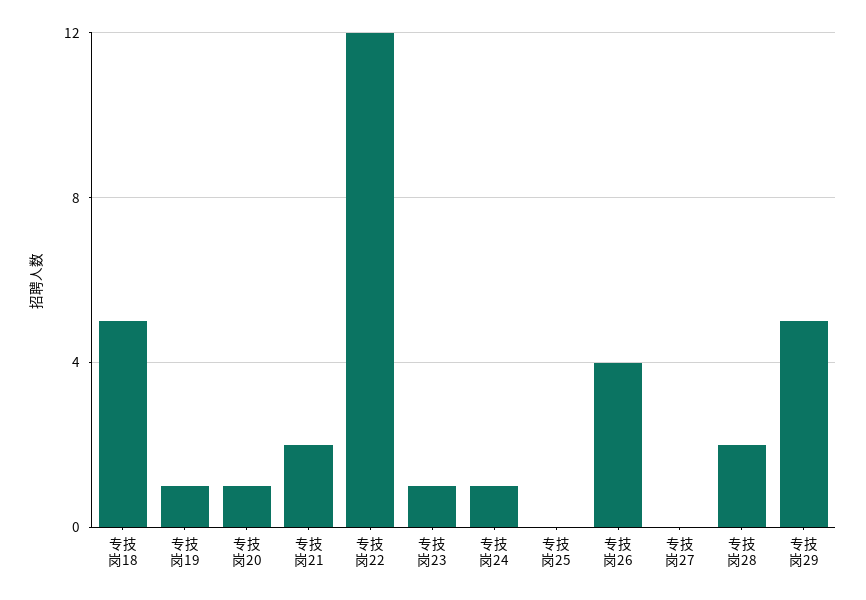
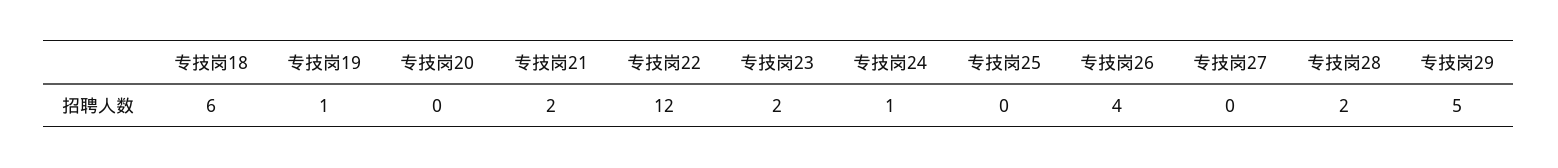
专技岗18: 5 -> 6
专技岗20: 1 -> 0
专技岗23: 1 -> 2

